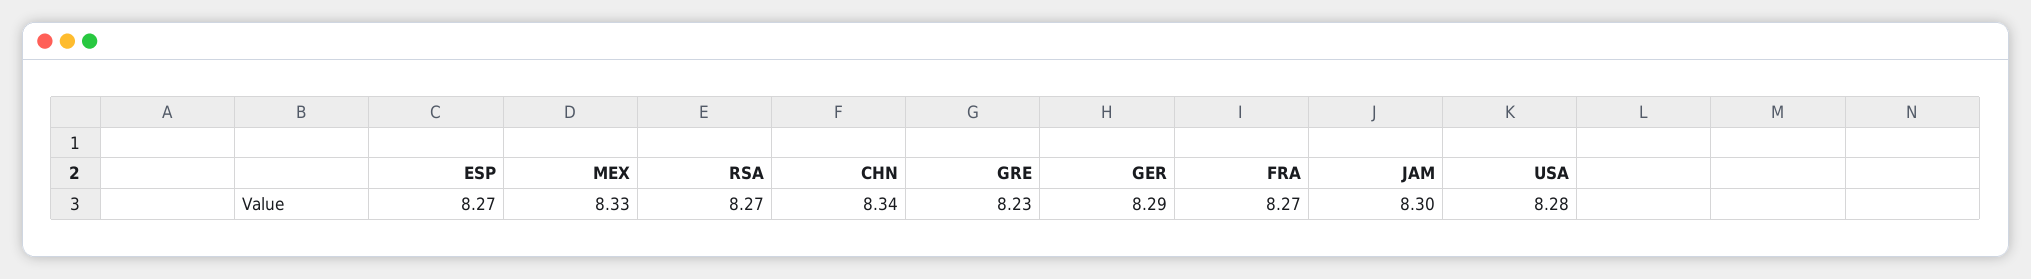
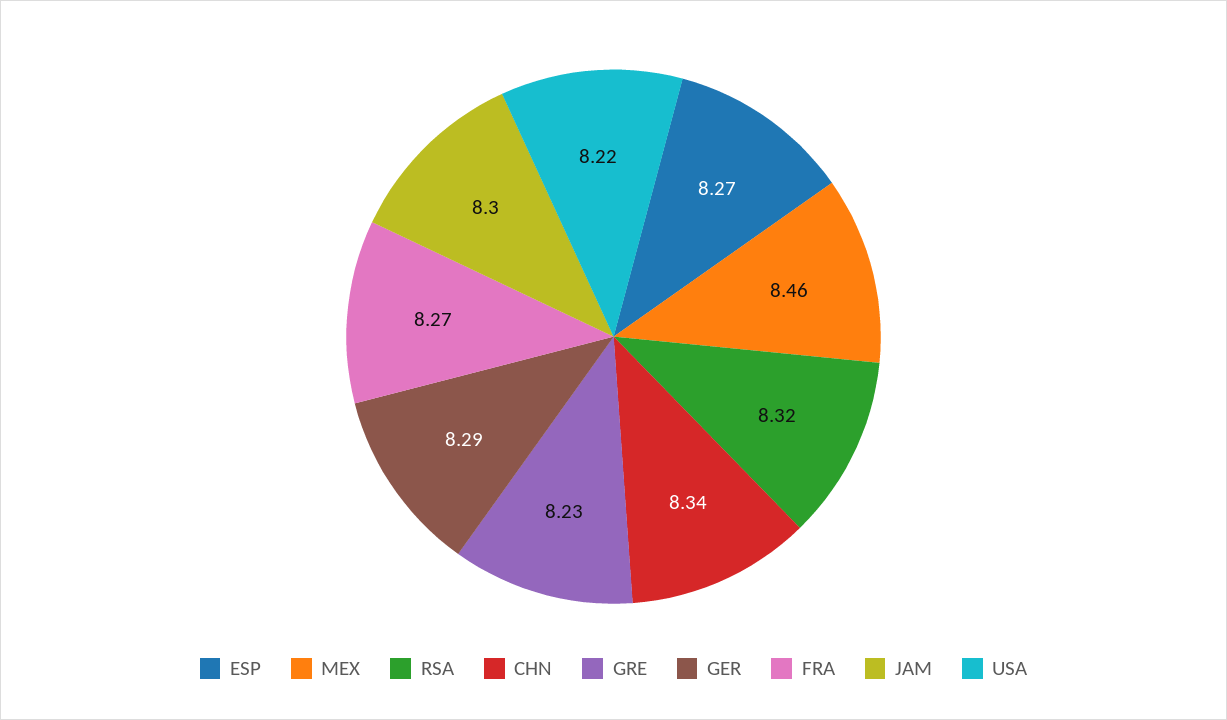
MEX: 8.33 -> 8.46
RSA: 8.27 -> 8.32
USA: 8.28 -> 8.22

